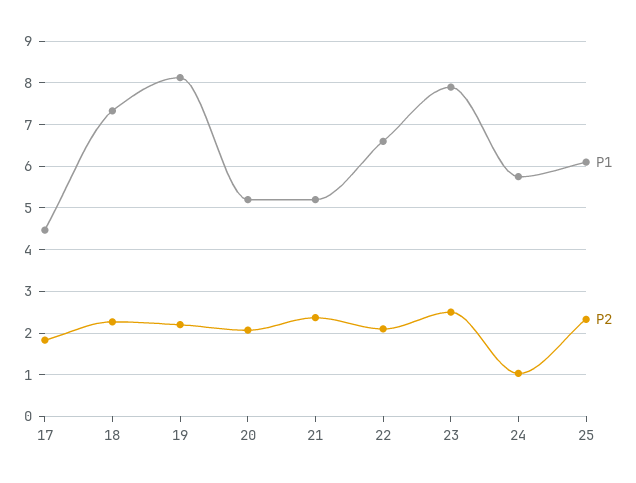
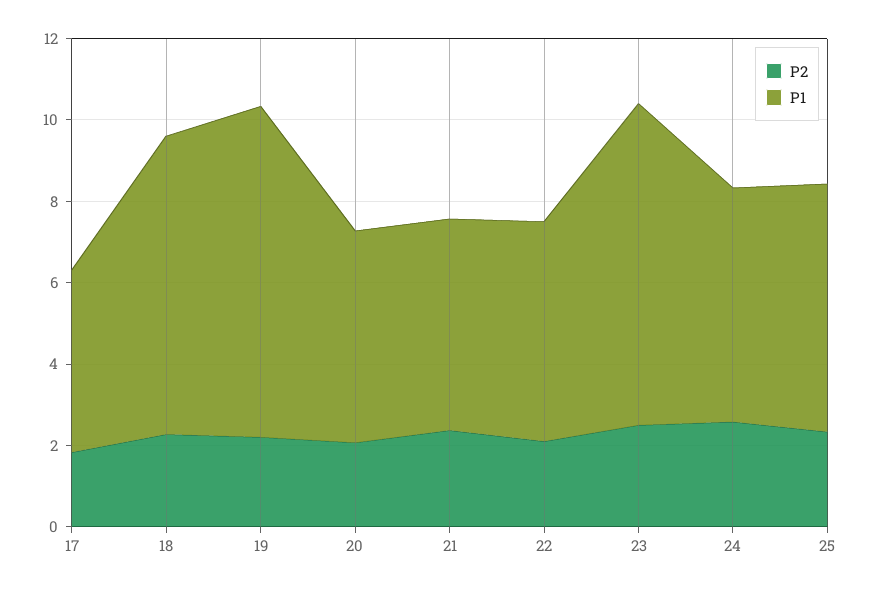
P1, 22: 6.6 -> 5.5
P2, 24: 1 -> 2.5

